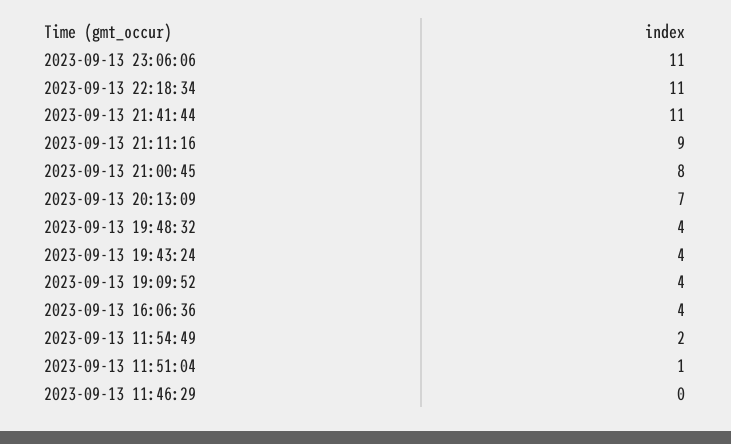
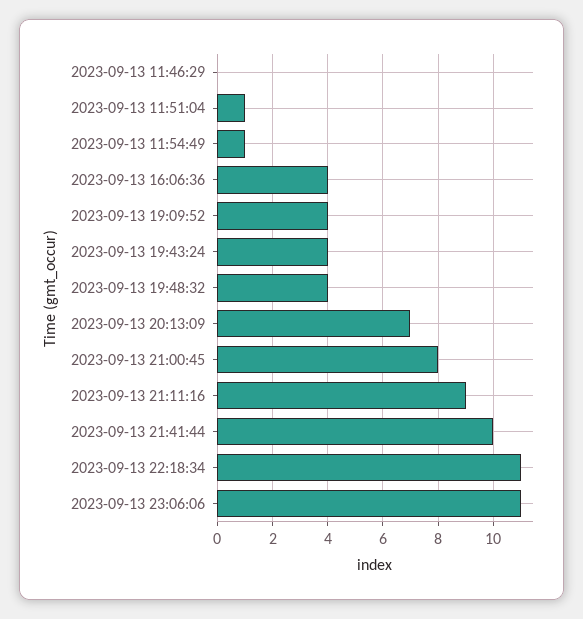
2023-09-13 21:41:44: 11 -> 10
2023-09-13 11:54:49: 2 -> 1

